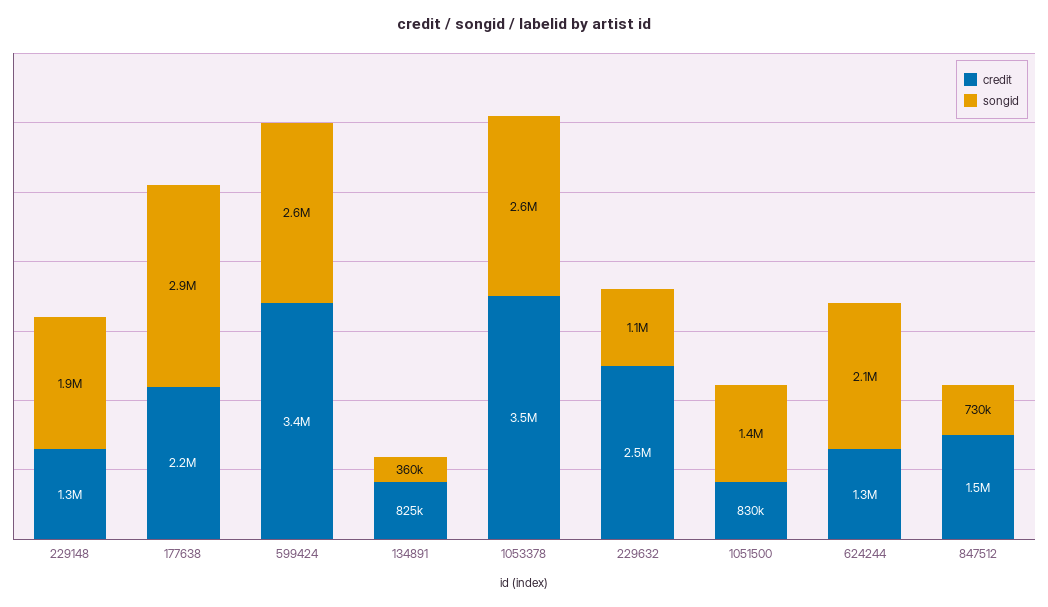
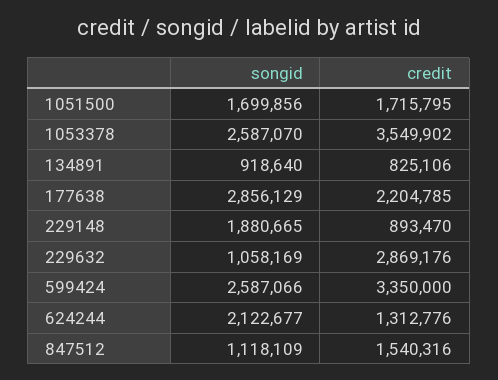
credit, 229148: 1300000 -> 893470
songid, 134891: 360000 -> 918640
credit, 229632: 2500000 -> 2869176
credit, 1051500: 830000 -> 1715795
songid, 1051500: 1400000 -> 1699856
songid, 847512: 730000 -> 1118109

